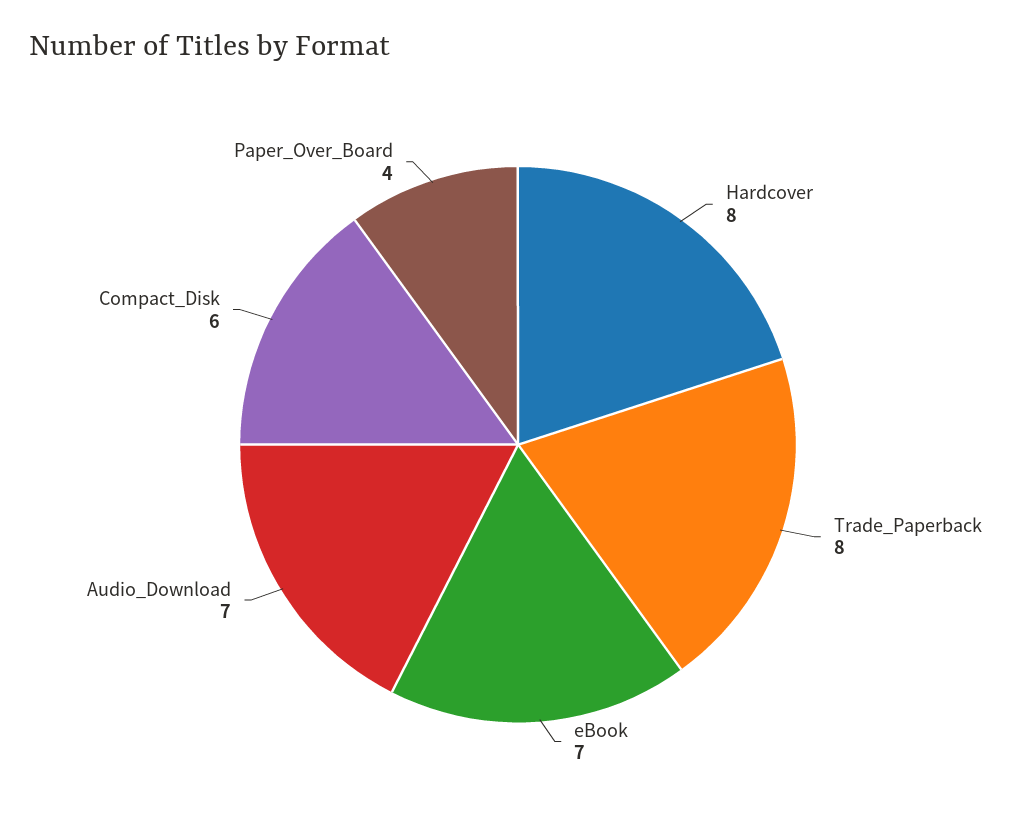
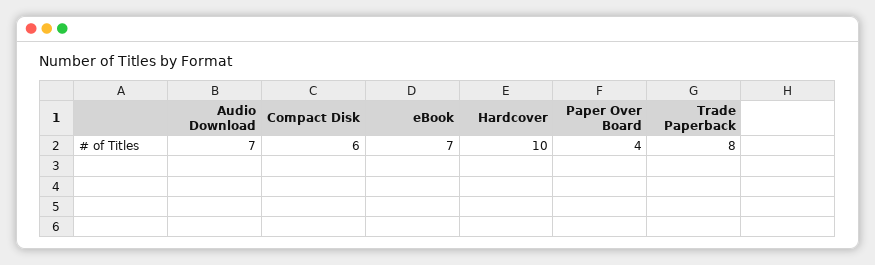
Hardcover: 8 -> 10

